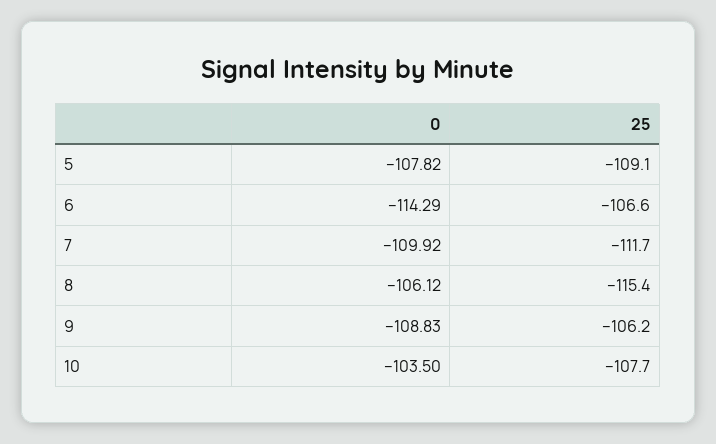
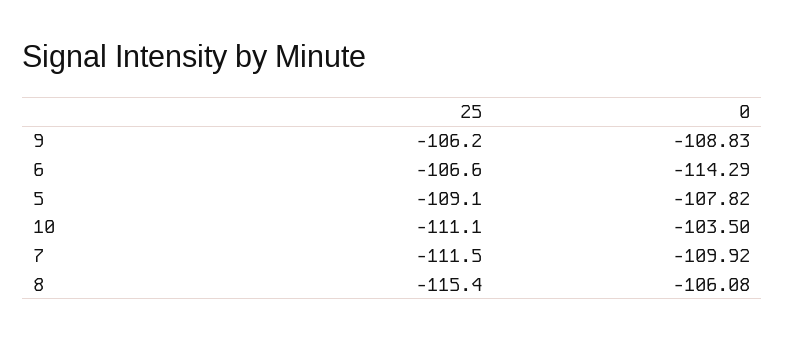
25, 7: -111.7 -> -111.5
0, 8: -106.12 -> -106.08
25, 10: -107.7 -> -111.1

